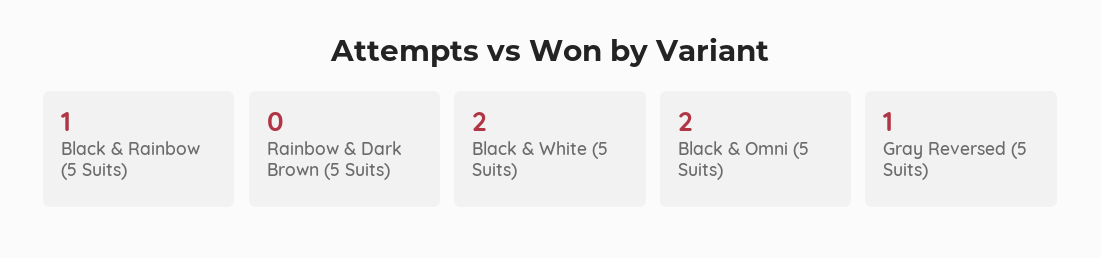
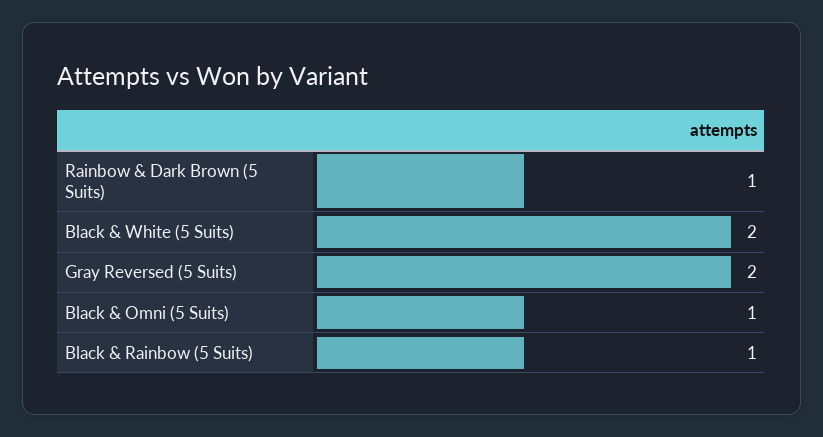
Rainbow & Dark Brown (5 Suits): 0 -> 1
Black & Omni (5 Suits): 2 -> 1
Gray Reversed (5 Suits): 1 -> 2

